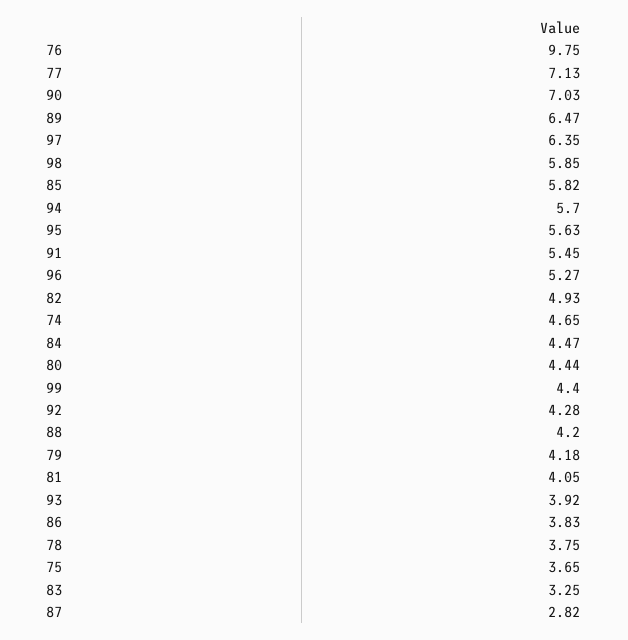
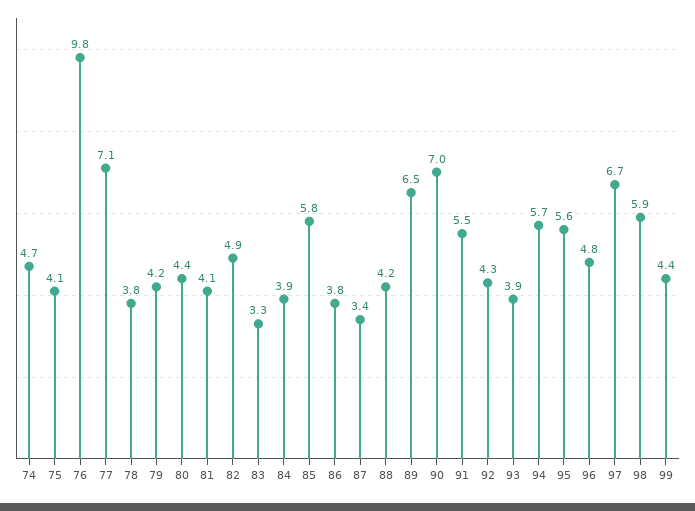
97: 6.35 -> 6.7
96: 5.27 -> 4.8
84: 4.47 -> 3.9
75: 3.65 -> 4.1
87: 2.82 -> 3.4

